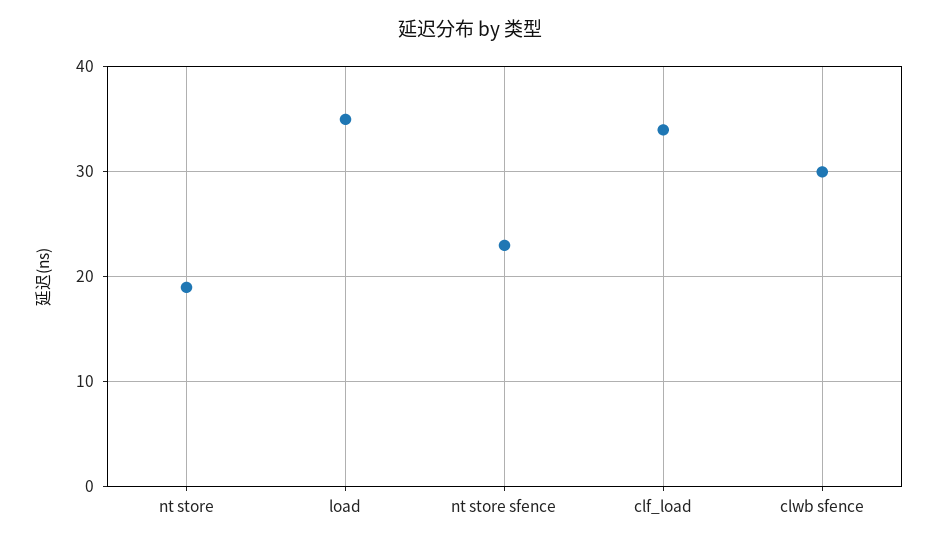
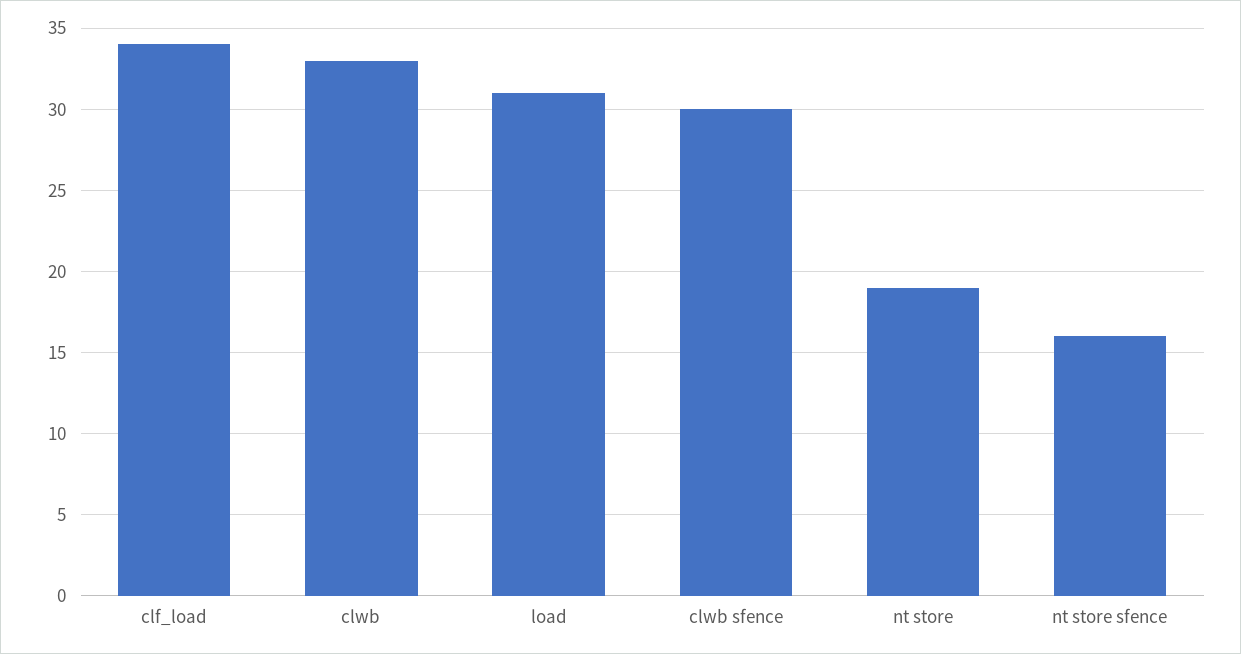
load: 35 -> 31
nt store sfence: 23 -> 16
clwb: none -> 33

